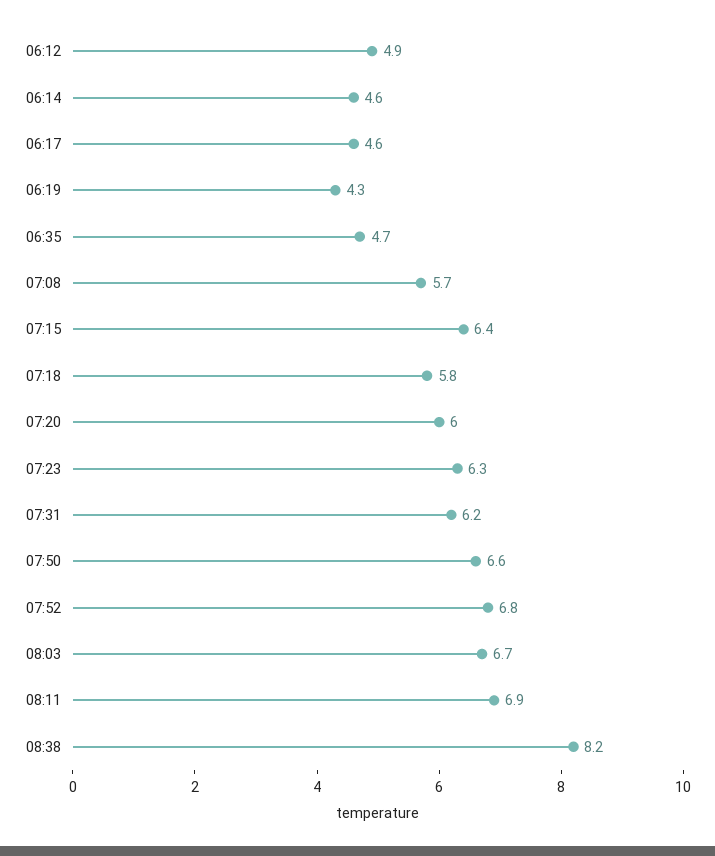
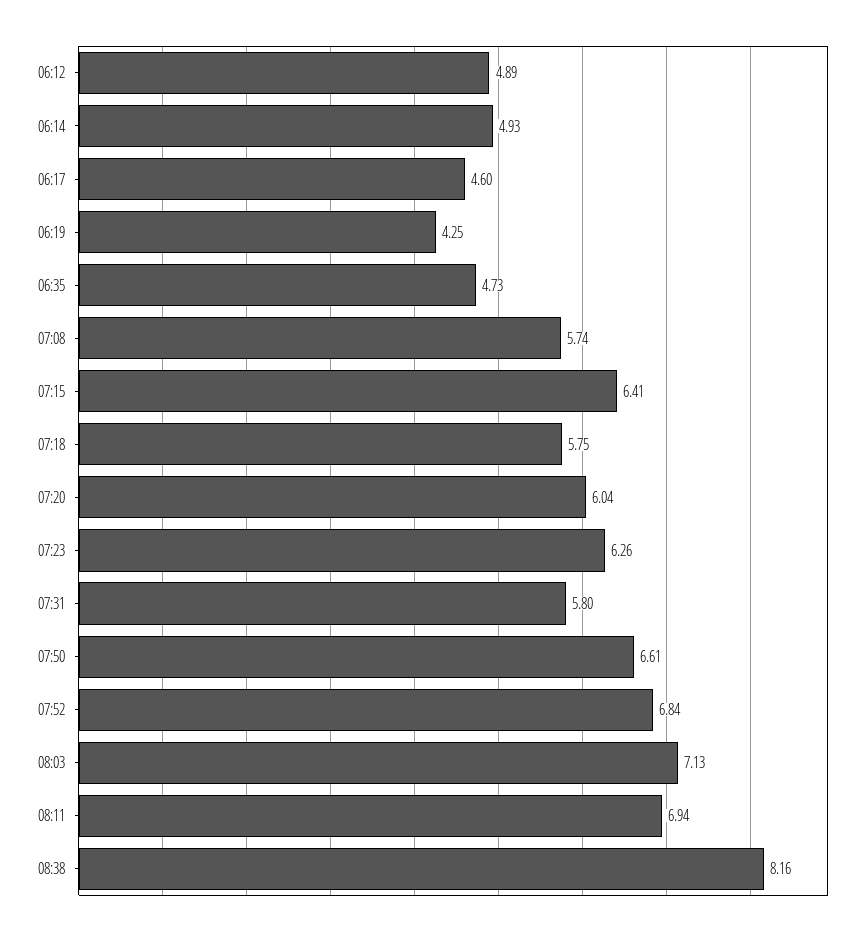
06:14: 4.6 -> 4.93
07:31: 6.2 -> 5.8
08:03: 6.7 -> 7.13

